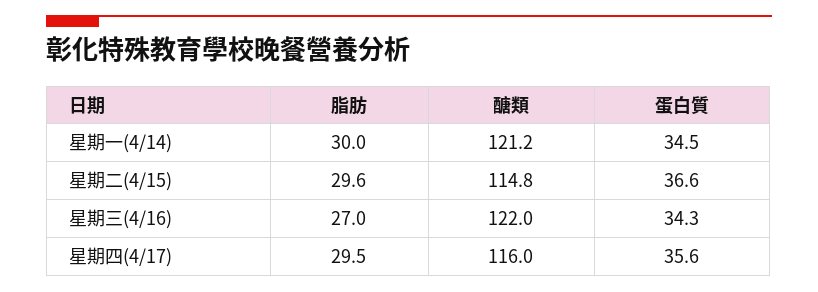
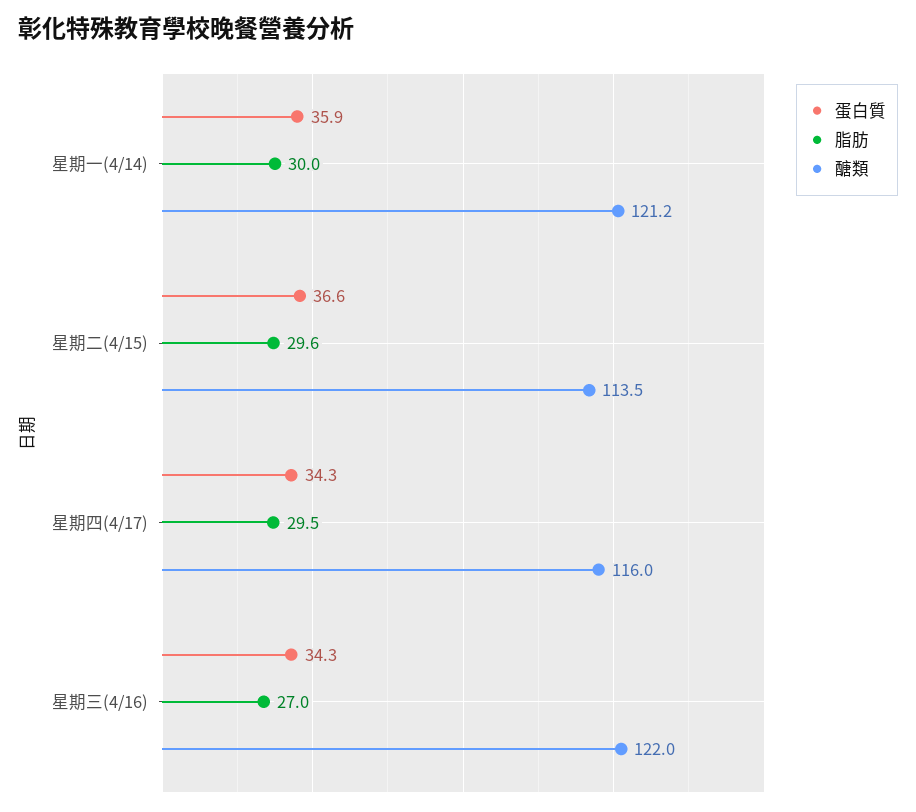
蛋白質, 星期一(4/14): 34.5 -> 35.9
醣類, 星期二(4/15): 114.8 -> 113.5
蛋白質, 星期四(4/17): 35.6 -> 34.3

